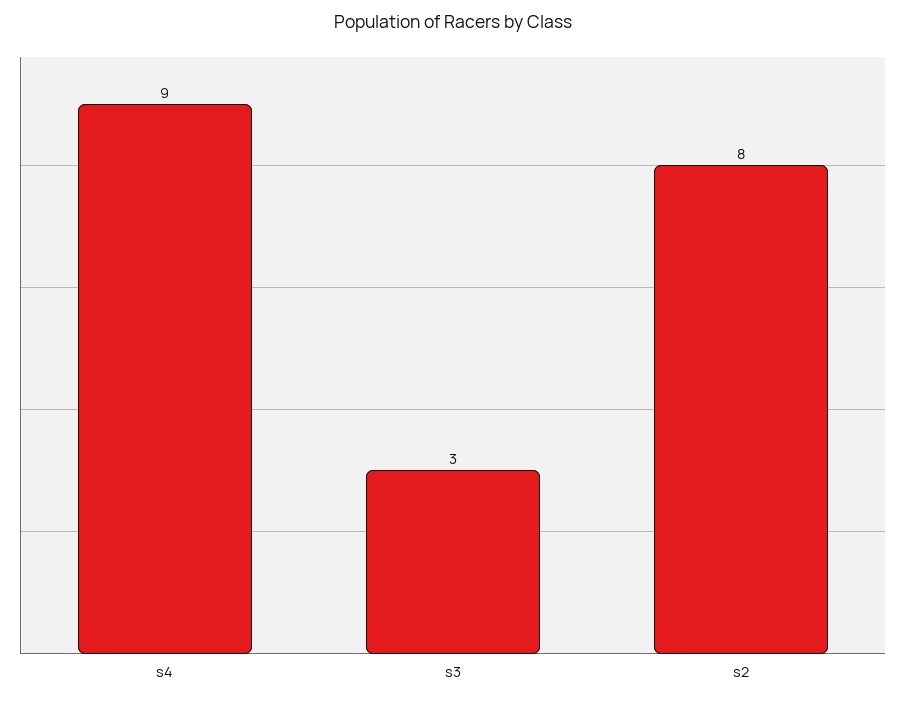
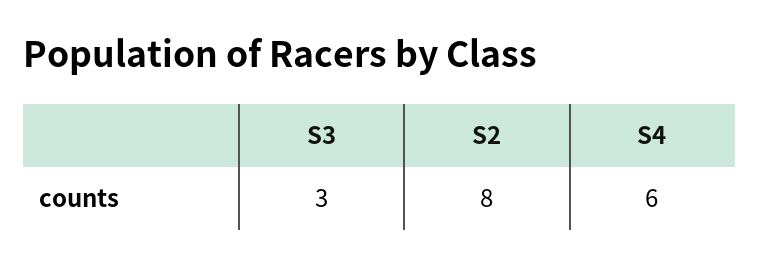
s4: 9 -> 6

